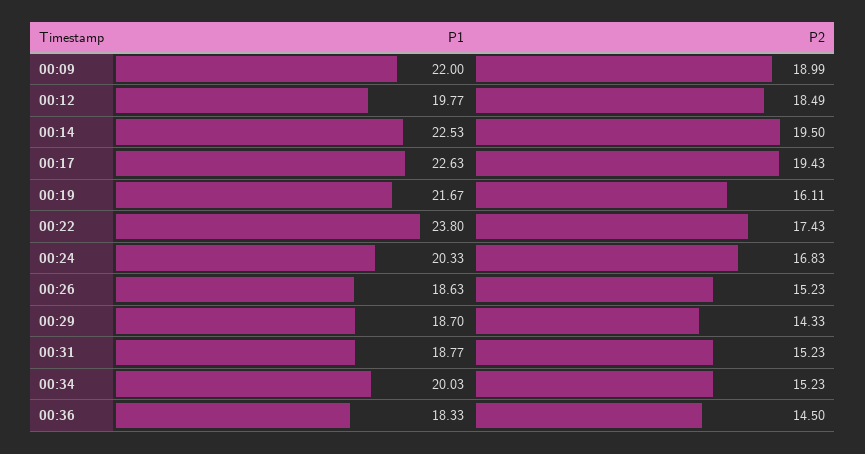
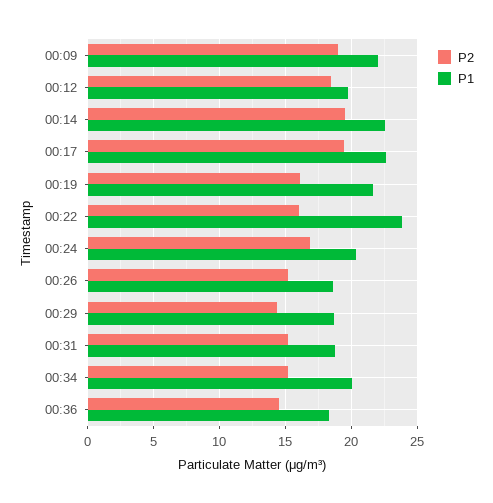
P2, 00:22: 17.43 -> 16

